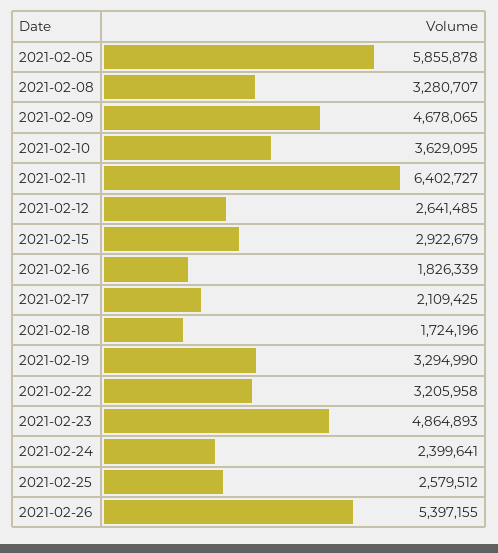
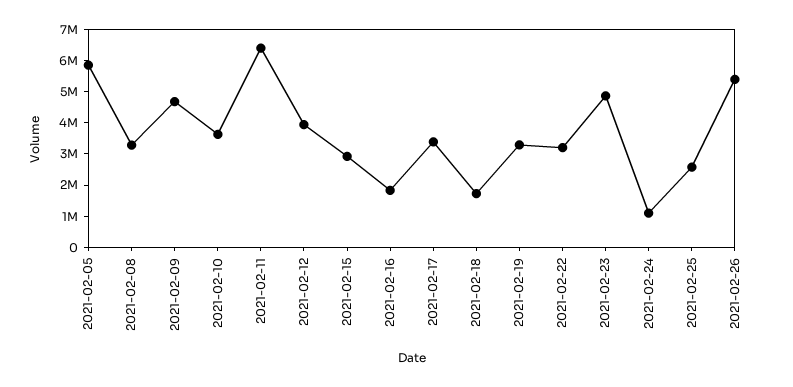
2021-02-12: 2641485 -> 4000000
2021-02-17: 2109425 -> 3500000
2021-02-24: 2399641 -> 1000000

